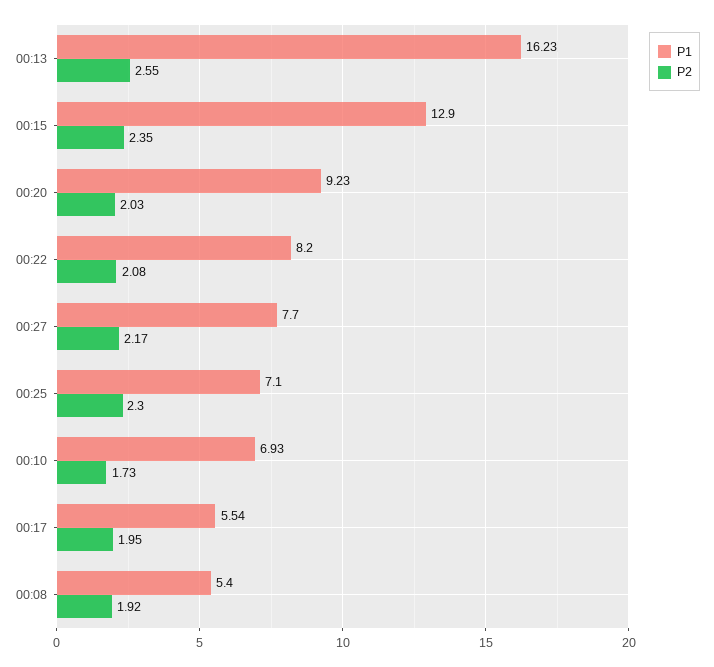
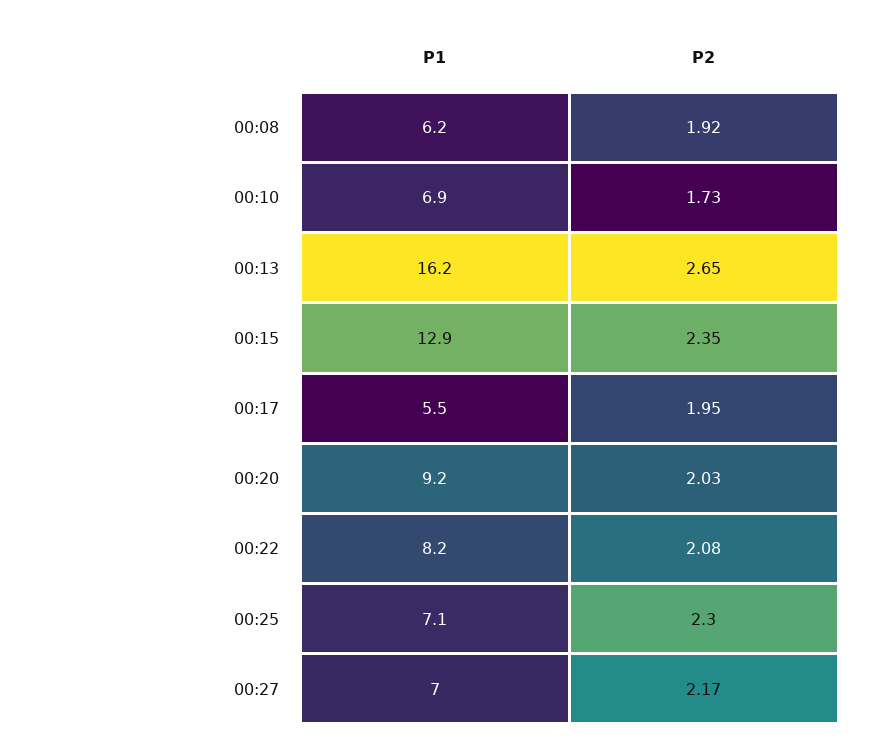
P2, 00:13: 2.55 -> 2.65
P1, 00:27: 7.7 -> 7
P1, 00:08: 5.4 -> 6.2

